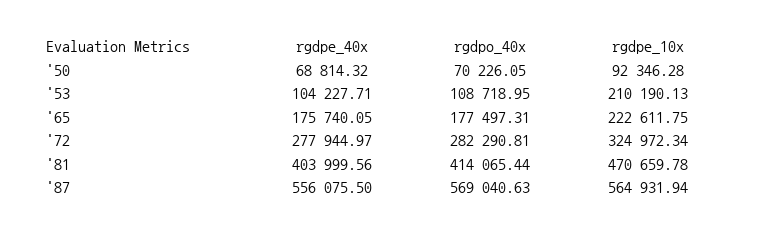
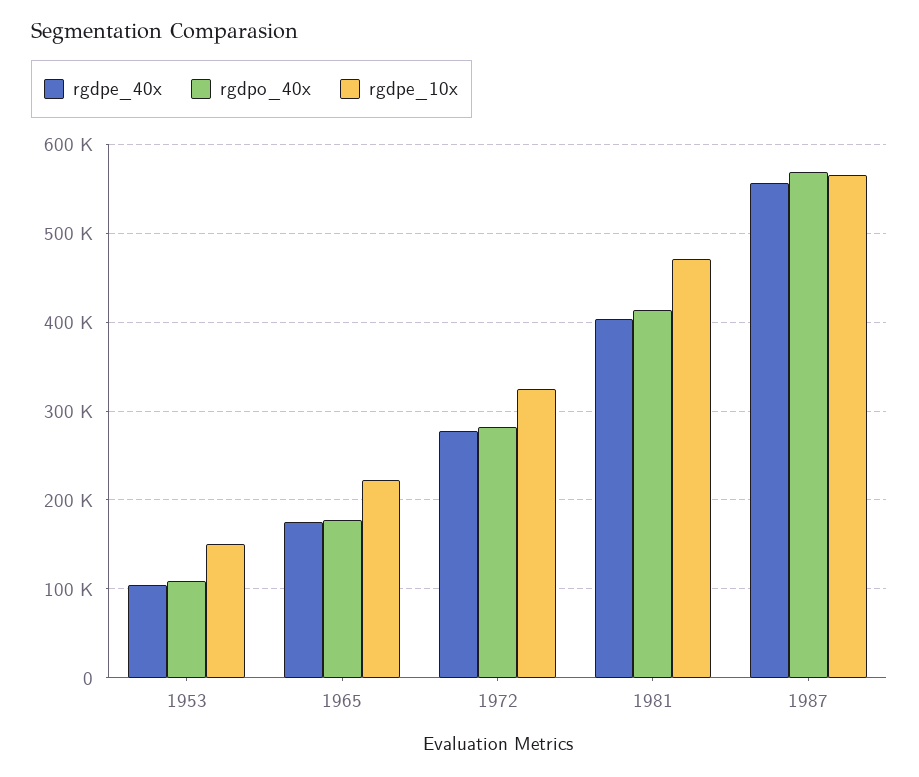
rgdpe_40x, '50: 68814.32 -> none
rgdpo_40x, '50: 70226.05 -> none
rgdpe_10x, '50: 92346.28 -> none
rgdpe_10x, '53: 210190.13 -> 150000

